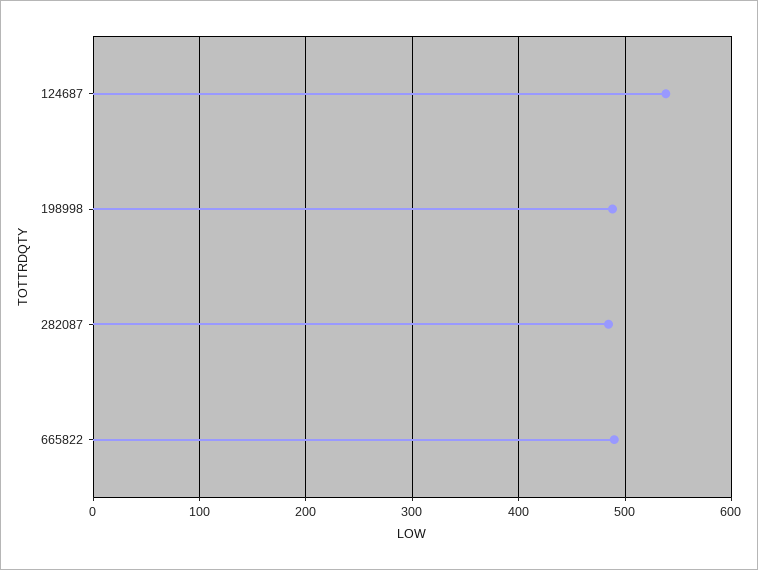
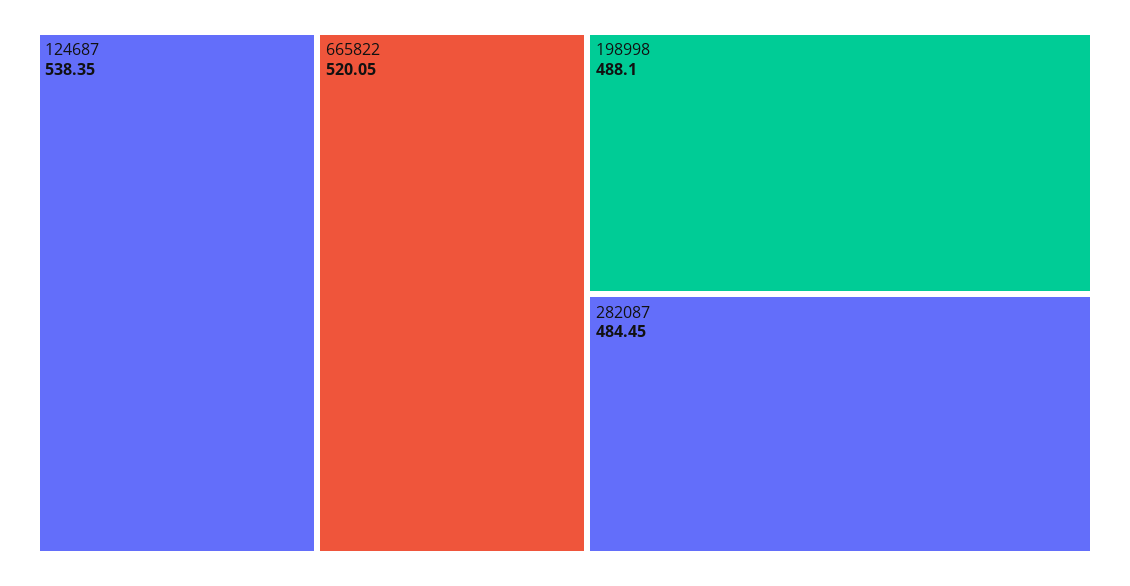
665822: 490 -> 520.05

